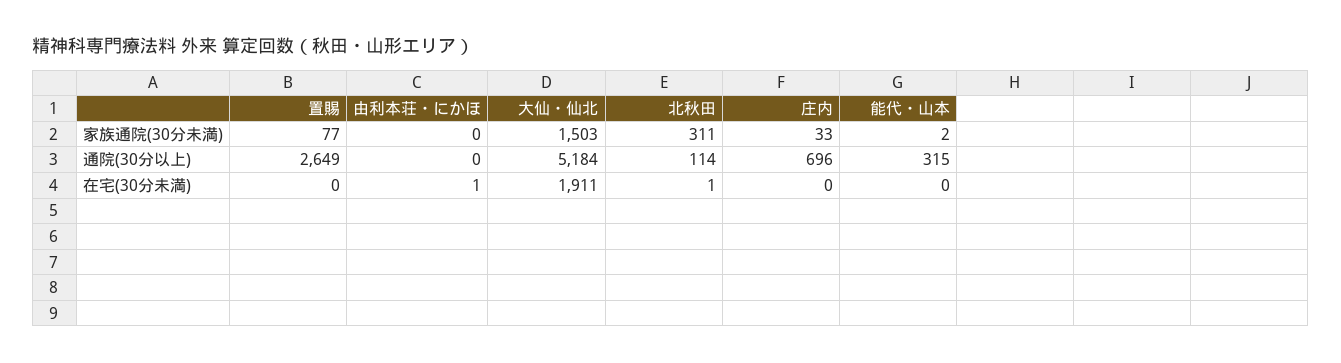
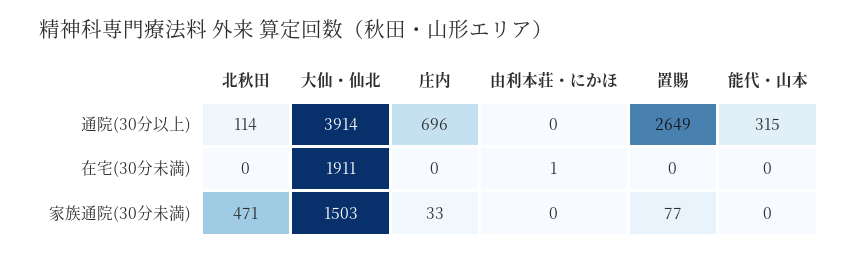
北秋田, 家族通院(30分未満): 311 -> 471
能代・山本, 家族通院(30分未満): 2 -> 0
大仙・仙北, 通院(30分以上): 5184 -> 3914
北秋田, 在宅(30分未満): 1 -> 0

